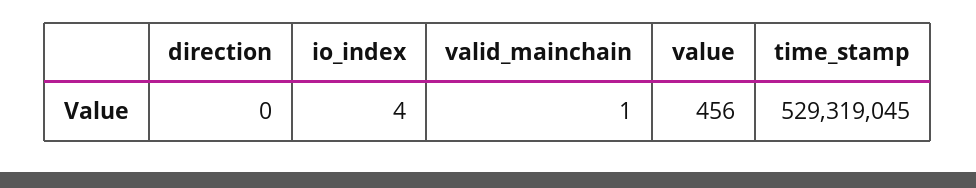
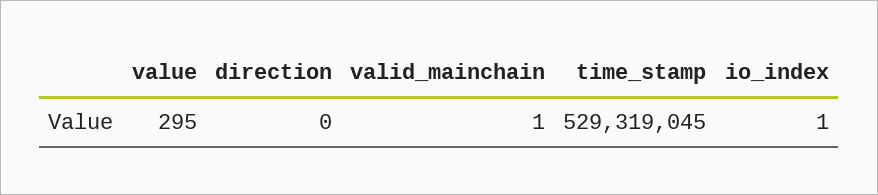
io_index: 4 -> 1
value: 456 -> 295

